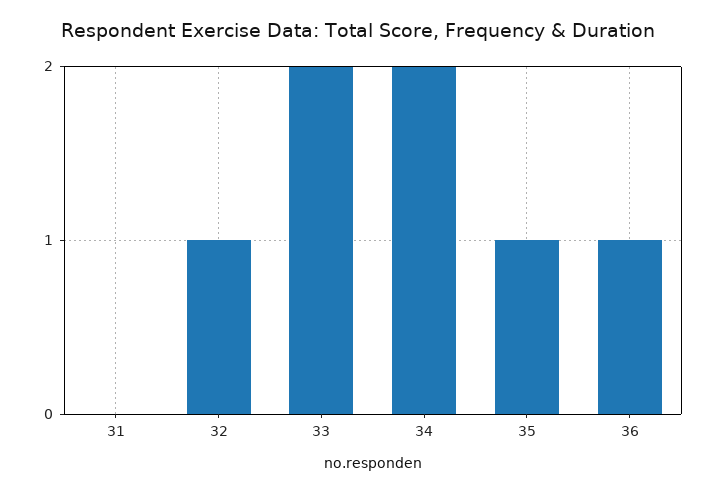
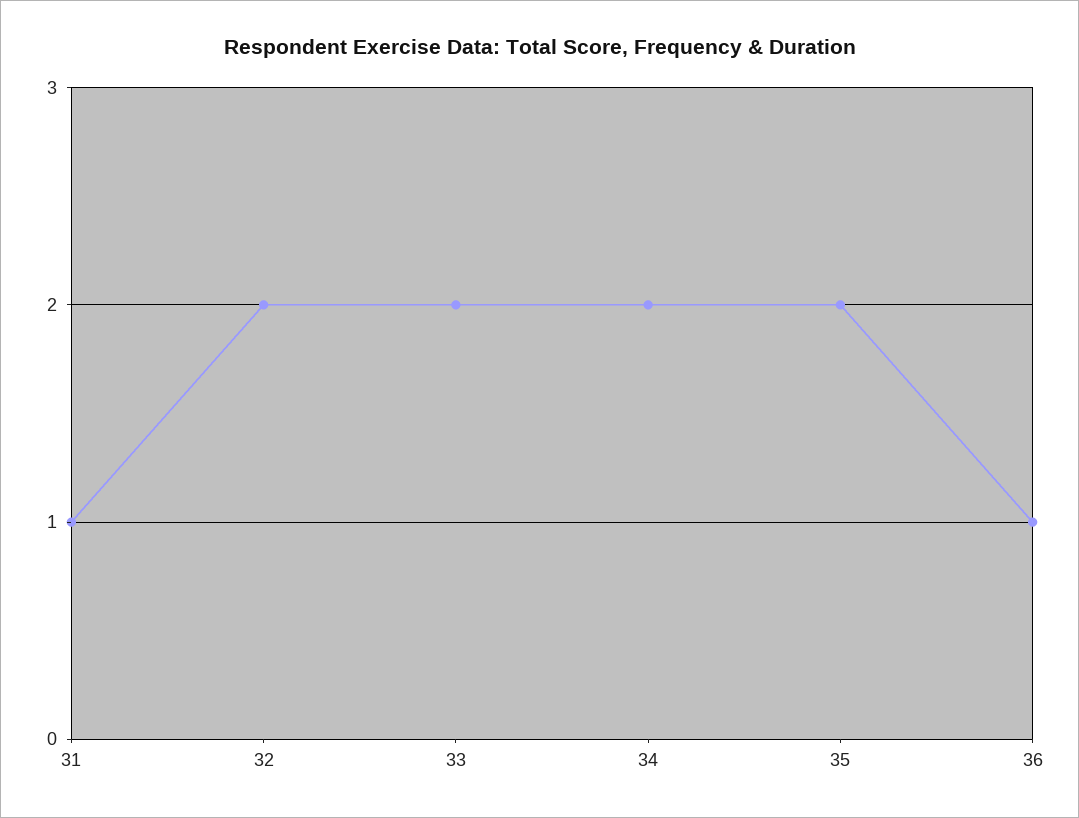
31: 0 -> 1
32: 1 -> 2
35: 1 -> 2

